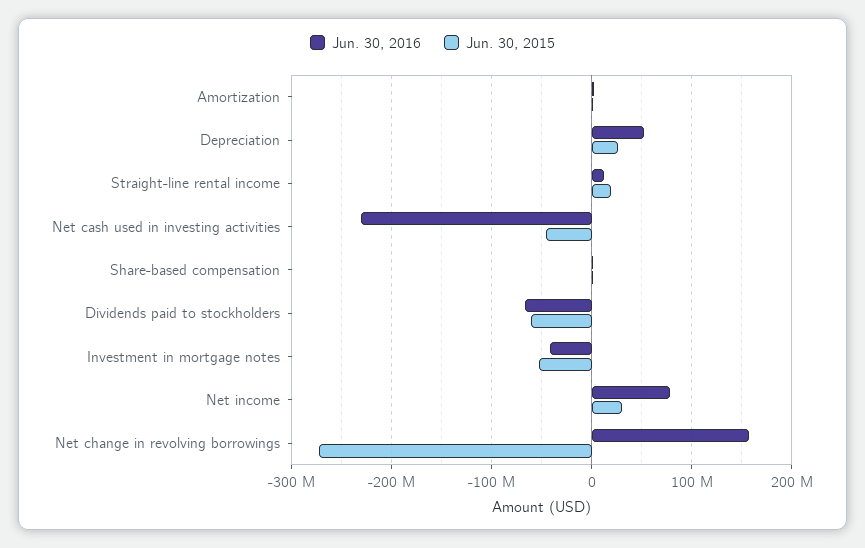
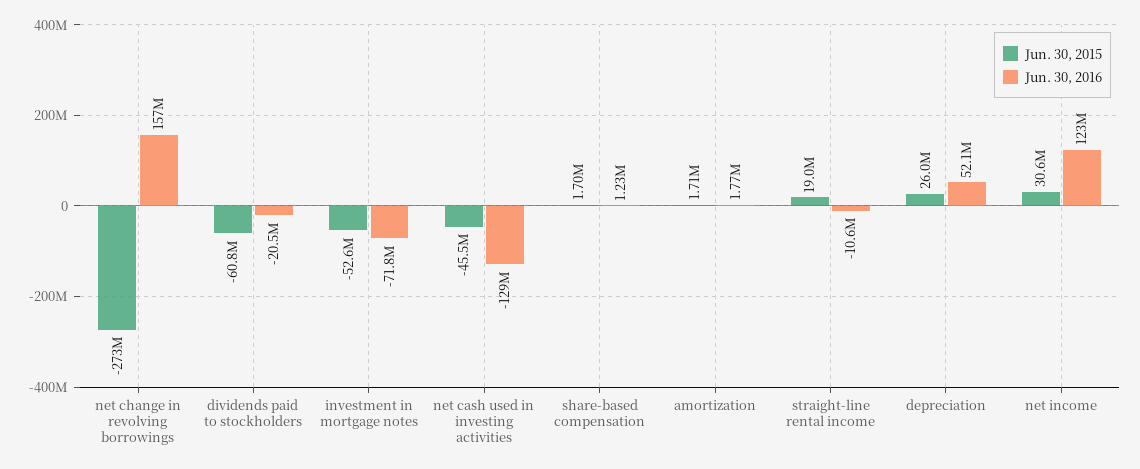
Jun. 30, 2016, Straight-line rental income: 10000000 -> -10600000
Jun. 30, 2016, Net cash used in investing activities: -230000000 -> -129000000
Jun. 30, 2016, Dividends paid to stockholders: -70000000 -> -20500000
Jun. 30, 2016, Investment in mortgage notes: -40000000 -> -71800000
Jun. 30, 2016, Net income: 80000000 -> 123000000

